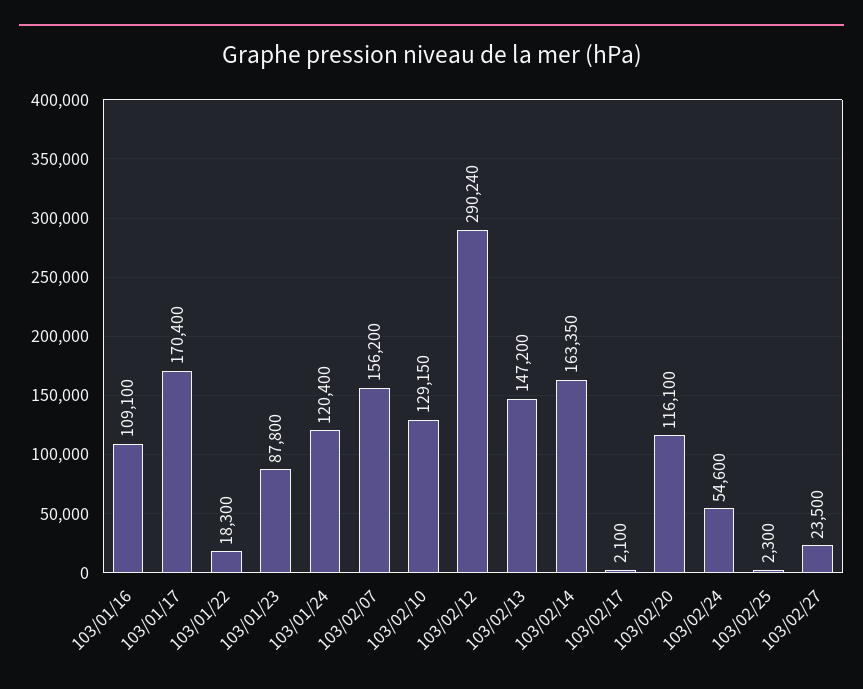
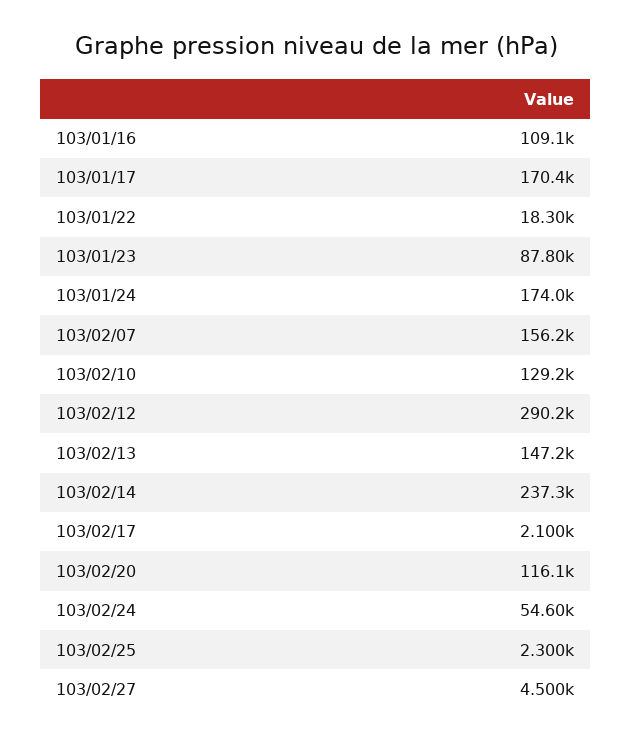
103/01/24: 120400 -> 174000
103/02/14: 163350 -> 237300
103/02/27: 23500 -> 4500

